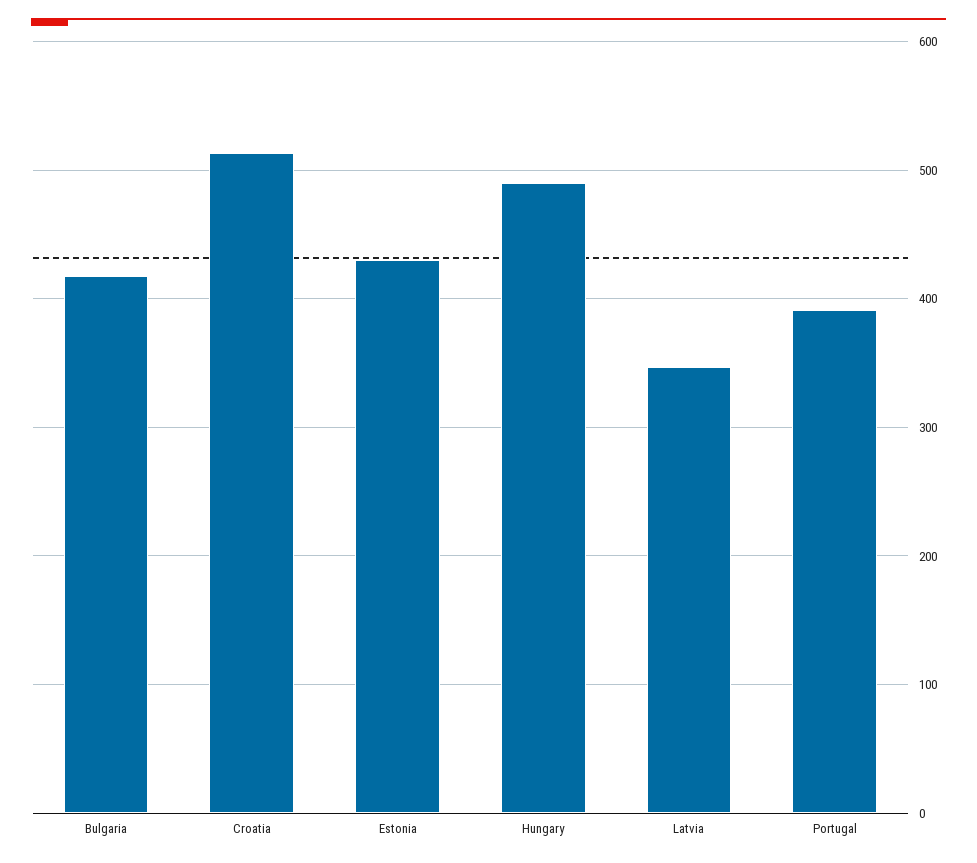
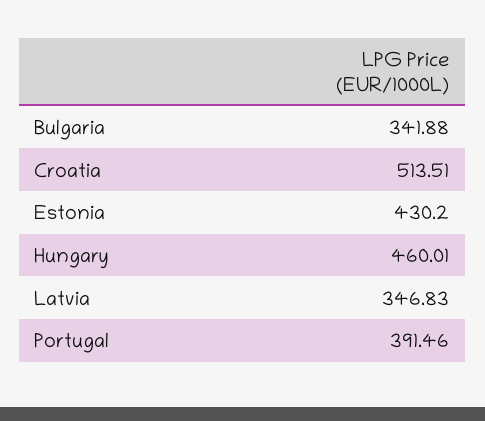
Bulgaria: 420 -> 341.88
Hungary: 490 -> 460.01

